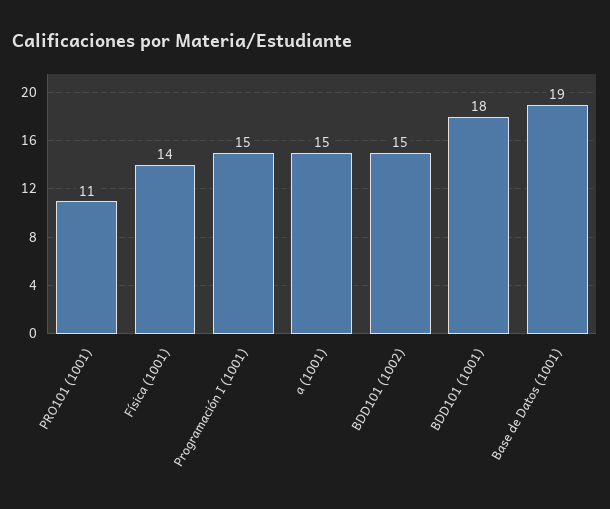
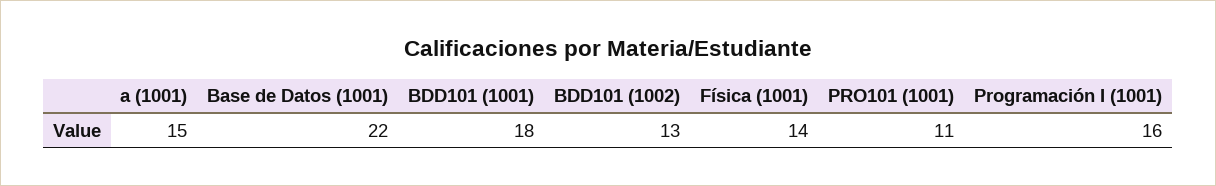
Programación I (1001): 15 -> 16
BDD101 (1002): 15 -> 13
Base de Datos (1001): 19 -> 22

